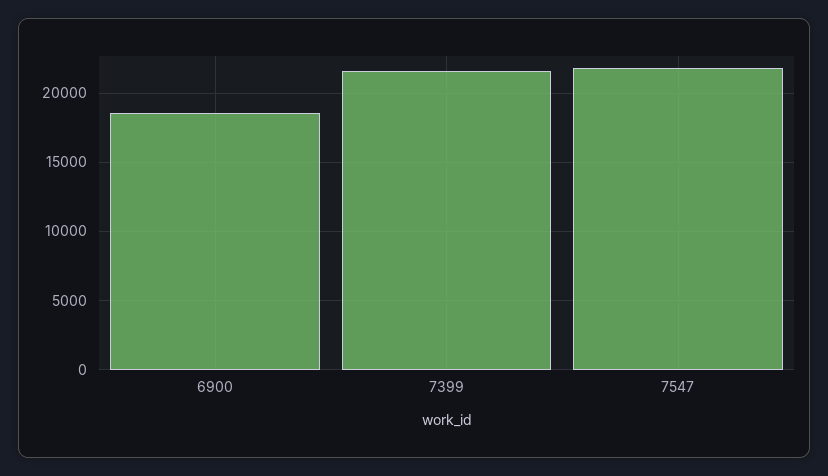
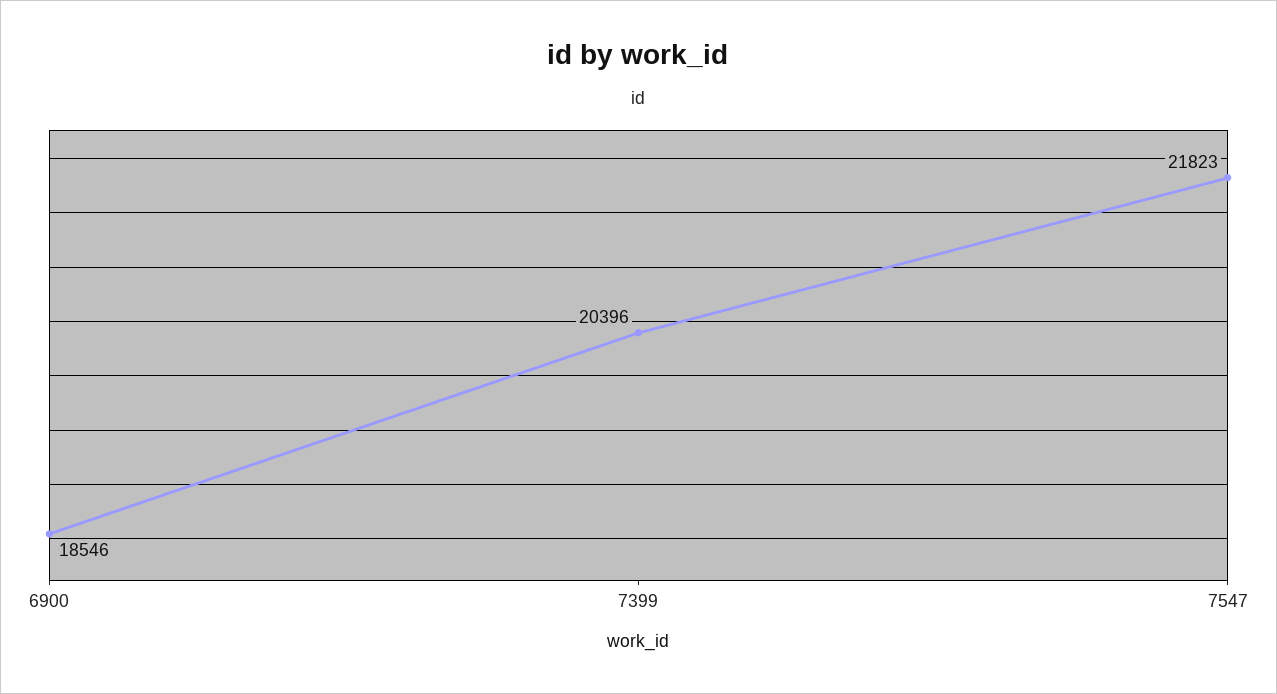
7399: 21500 -> 20396

